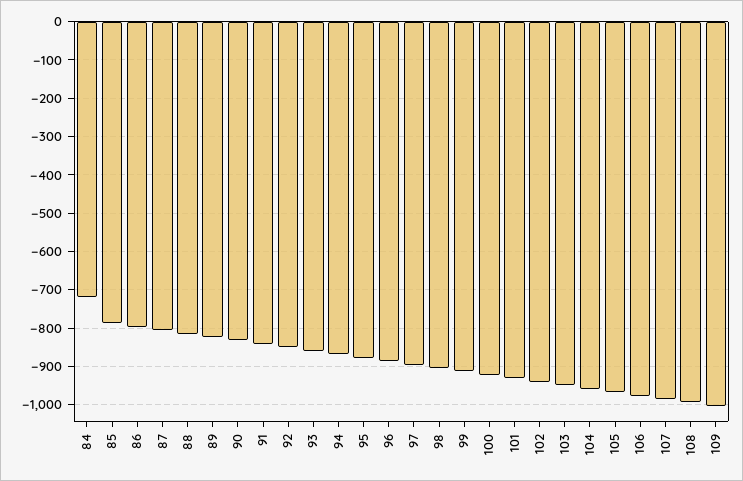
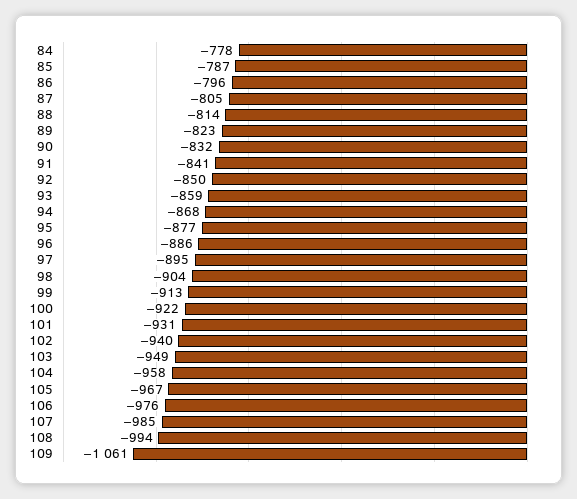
84: -720 -> -778
109: -1000 -> -1061

